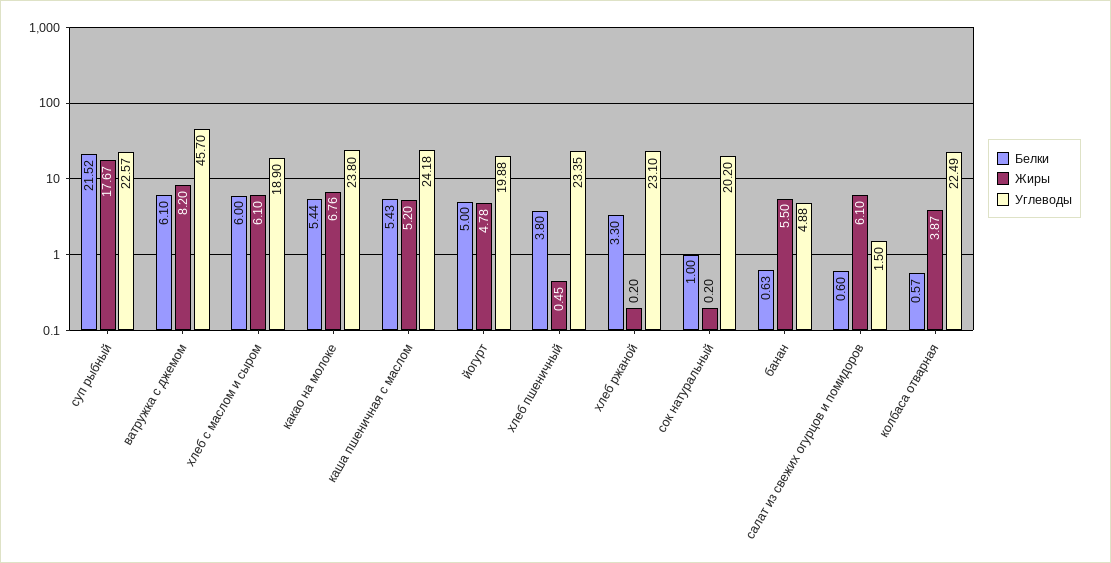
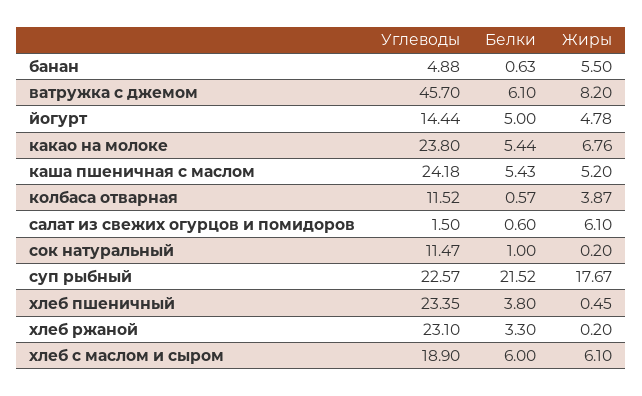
Углеводы, йогурт: 19.88 -> 14.44
Углеводы, сок натуральный: 20.2 -> 11.47
Углеводы, колбаса отварная: 22.49 -> 11.52

